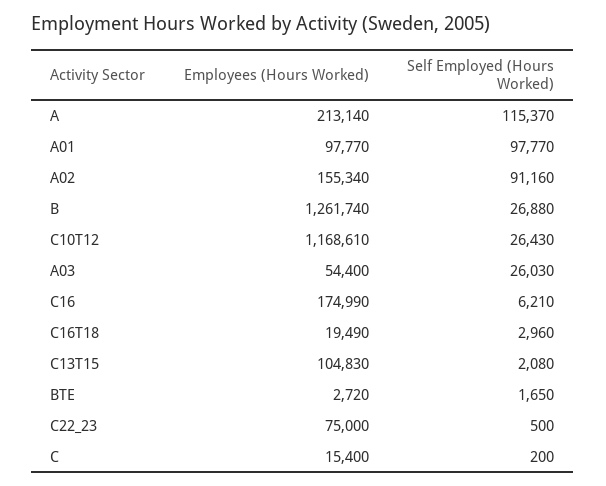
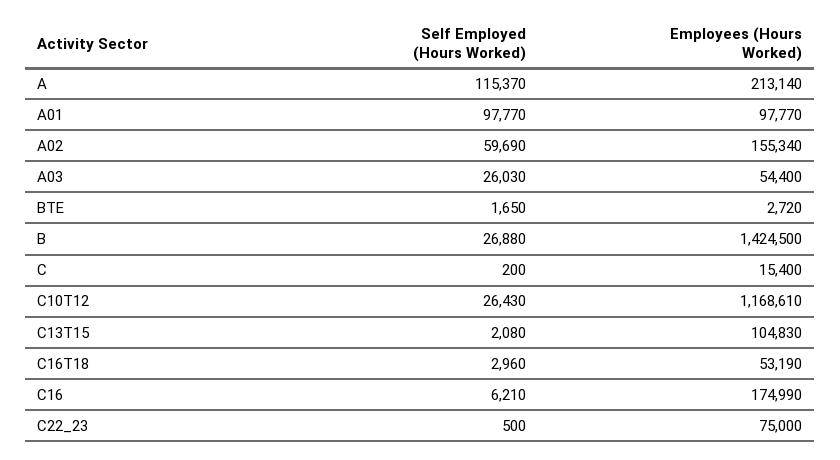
Self Employed (Hours Worked), A02: 91160 -> 59690
Employees (Hours Worked), B: 1261740 -> 1424500
Employees (Hours Worked), C16T18: 19490 -> 53190

